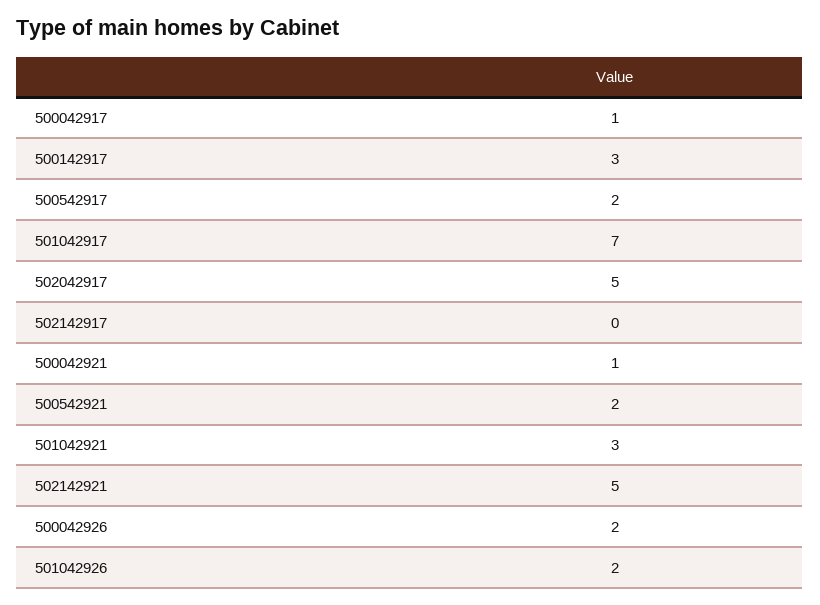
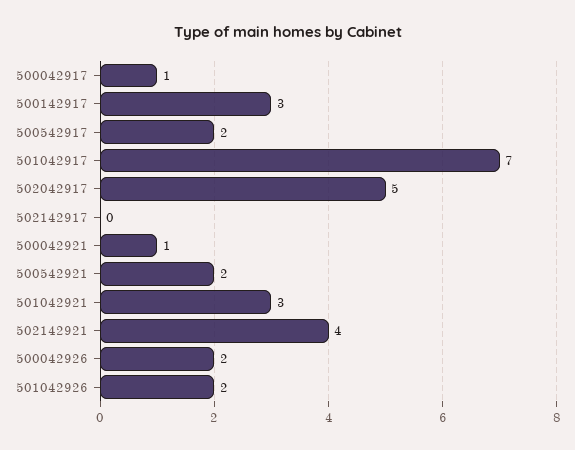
502142921: 5 -> 4

